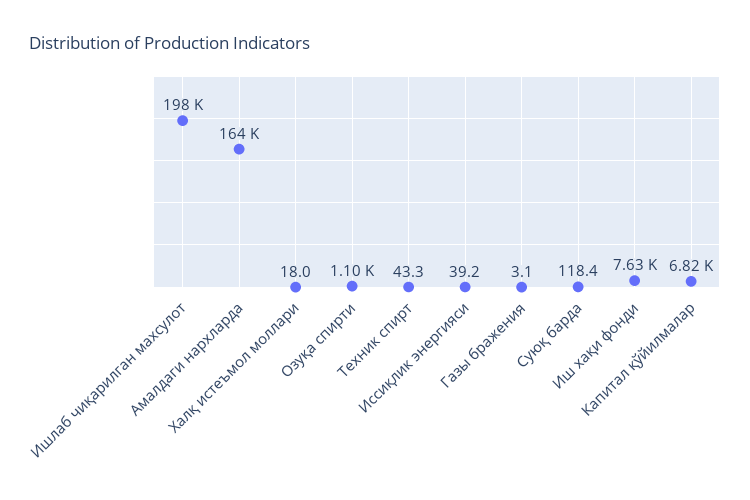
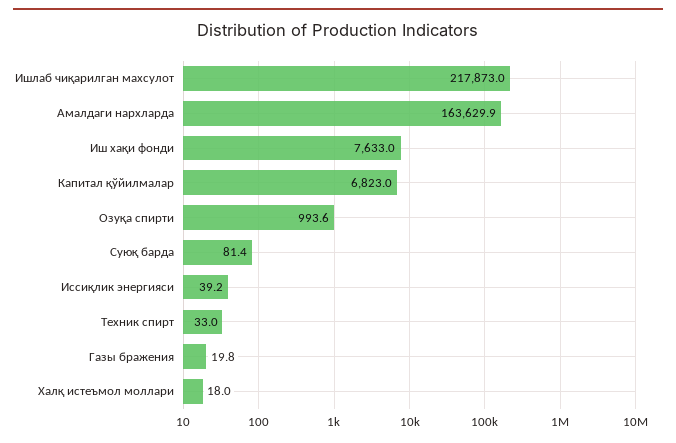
Ишлаб чиқарилган махсулот: 198000 -> 217873
Озуқа спирти: 1100 -> 993.6
Техник спирт: 43.3 -> 33
Газы бражения: 3.1 -> 19.8
Суюқ барда: 118.4 -> 81.4

